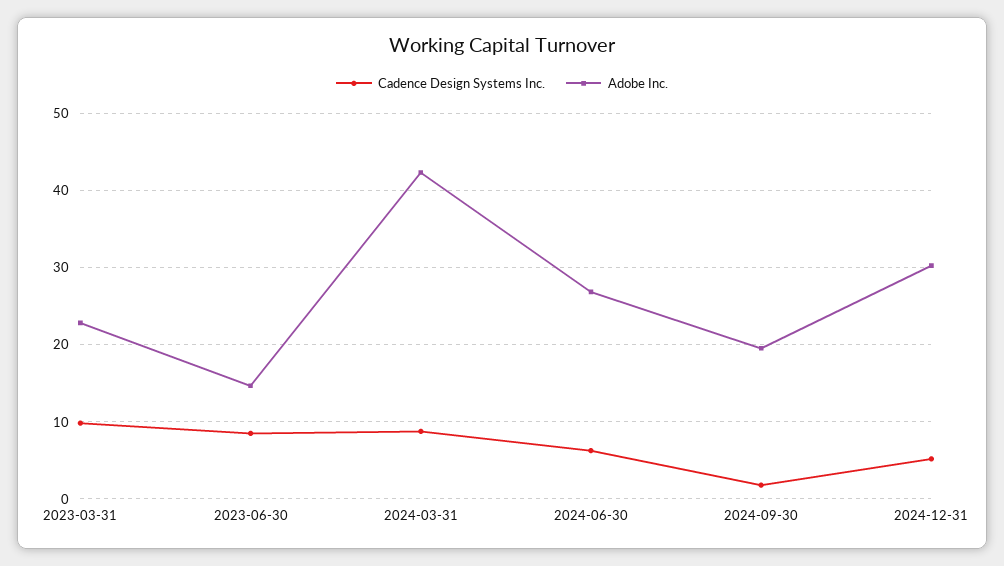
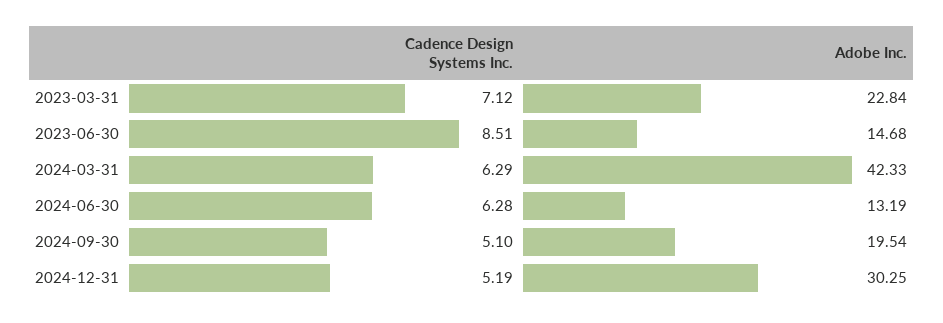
Cadence Design Systems Inc., 2023-03-31: 10 -> 7.12
Cadence Design Systems Inc., 2024-03-31: 9 -> 6.29
Adobe Inc., 2024-06-30: 27 -> 13.19
Cadence Design Systems Inc., 2024-09-30: 2 -> 5.1

